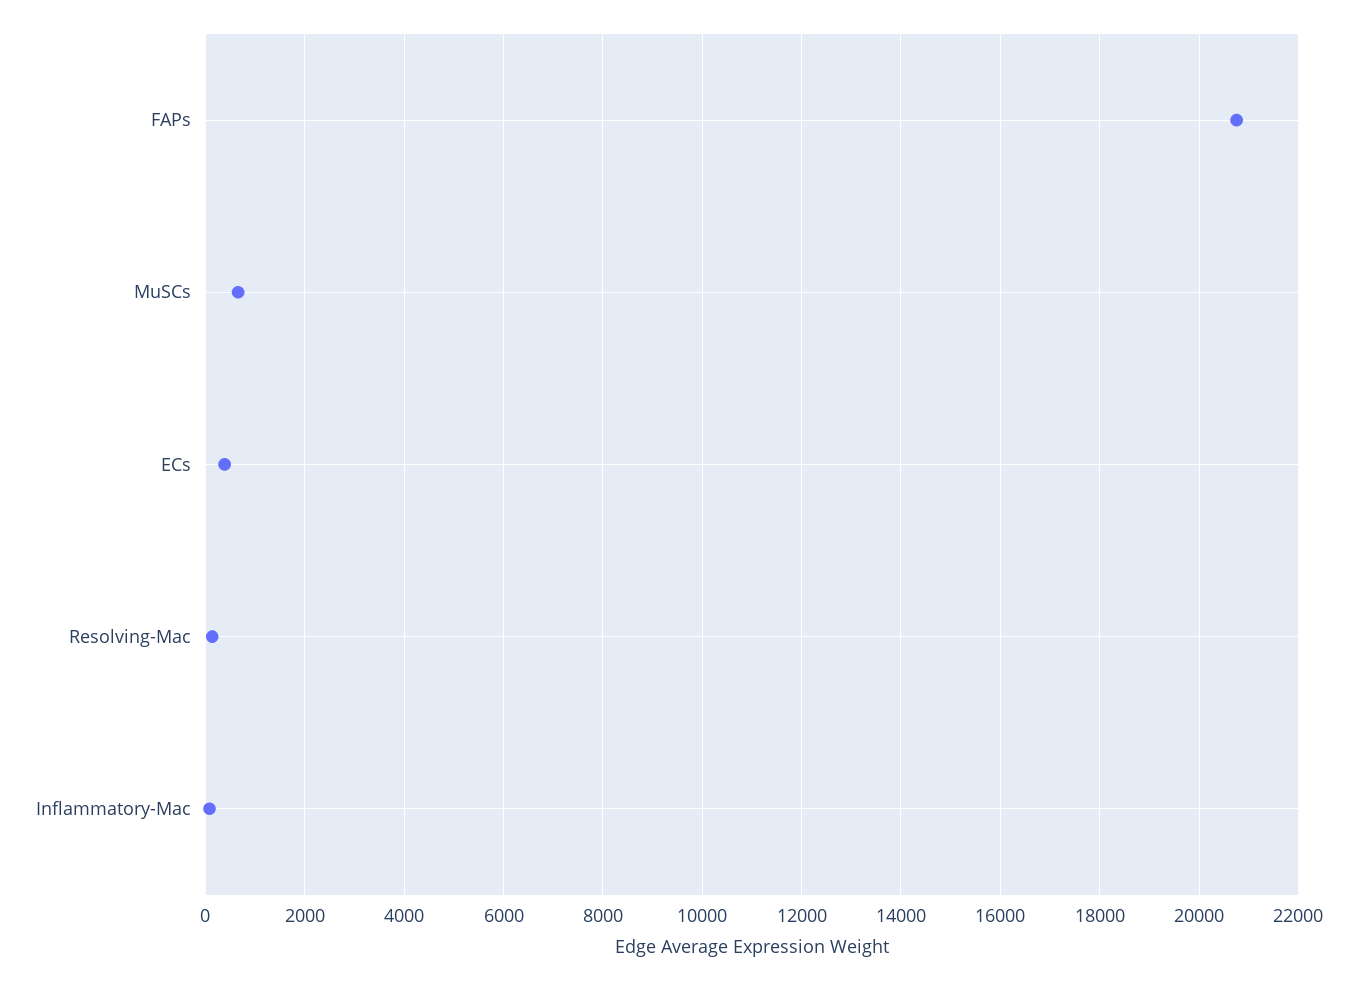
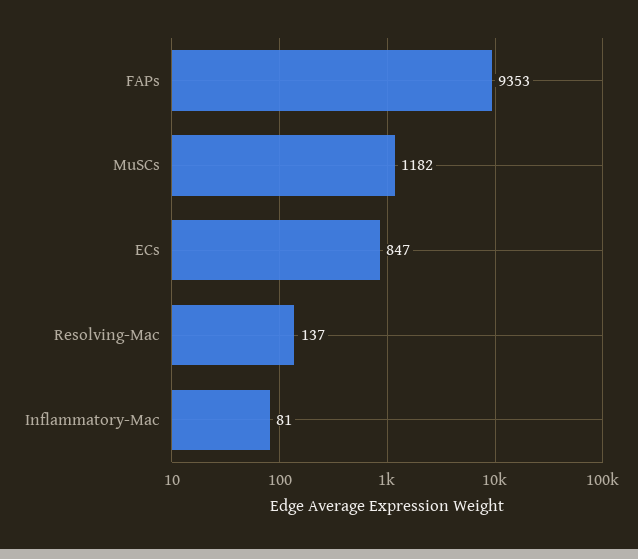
FAPs: 20800 -> 9353
MuSCs: 600 -> 1182
ECs: 400 -> 847

